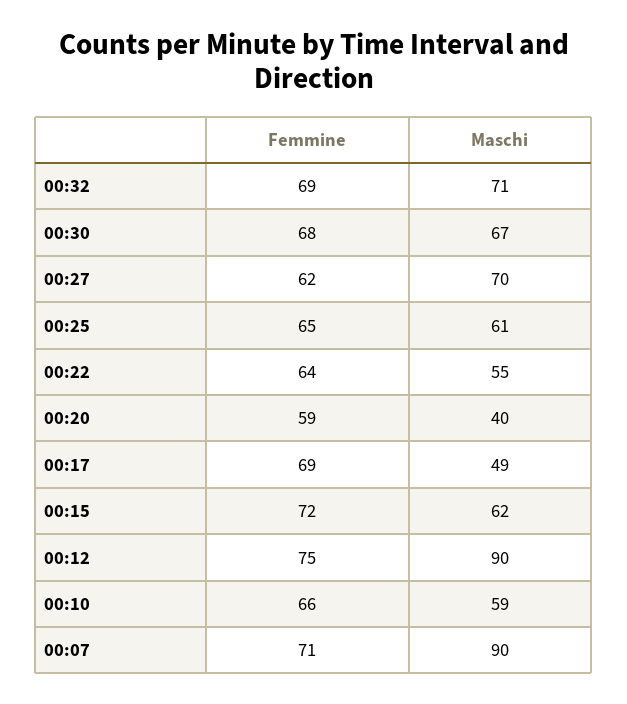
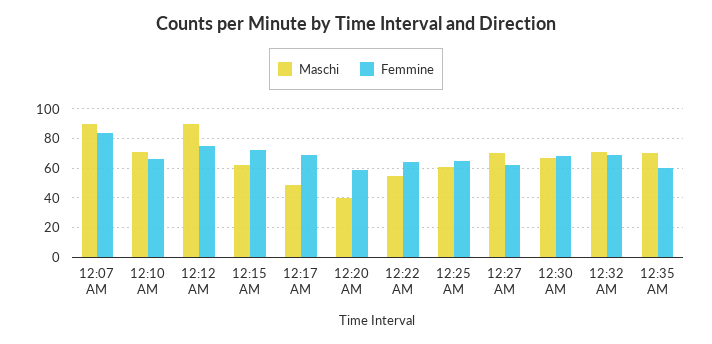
Maschi, 00:10: 59 -> 70
Femmine, 00:07: 71 -> 85
Maschi, 12:35 AM: none -> 70
Femmine, 12:35 AM: none -> 60

